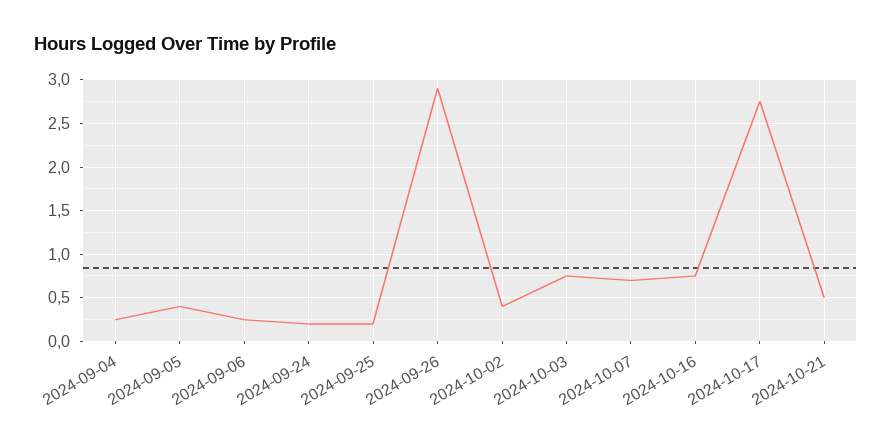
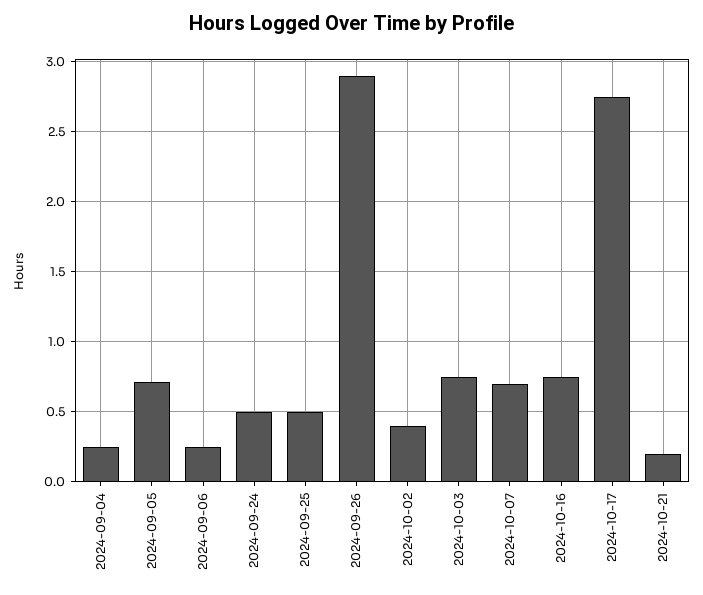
2024-09-05: 0.4 -> 0.7
2024-09-24: 0.2 -> 0.5
2024-09-25: 0.2 -> 0.5
2024-10-21: 0.5 -> 0.2

